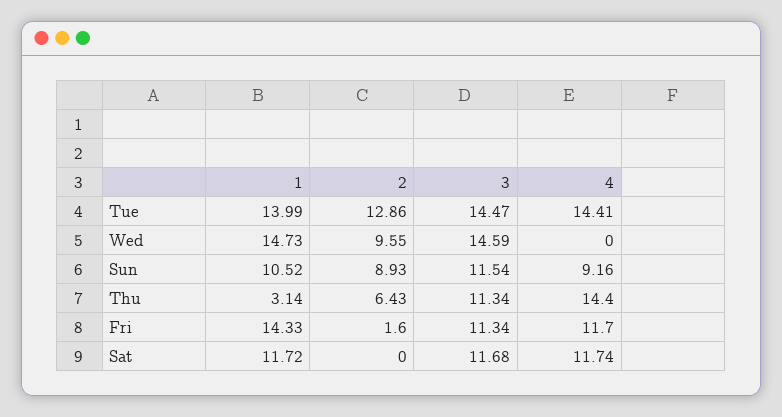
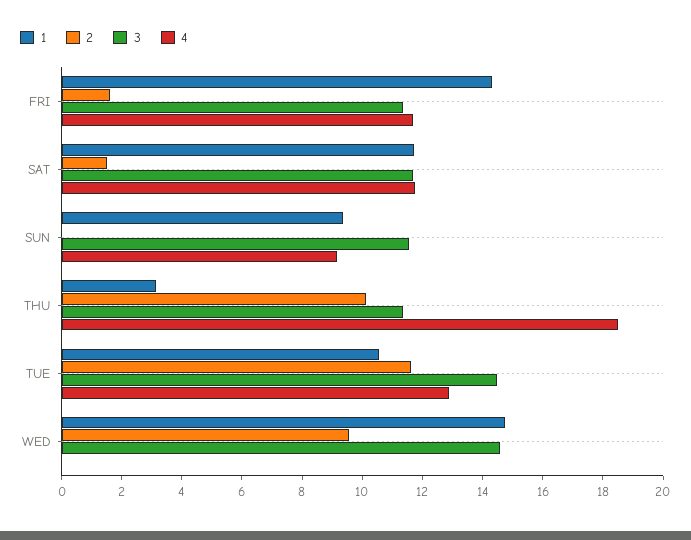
1, Tue: 13.99 -> 10.5
2, Tue: 12.86 -> 11.5
4, Tue: 14.41 -> 13
1, Sun: 10.52 -> 9.5
2, Sun: 8.93 -> 0
2, Thu: 6.43 -> 10
4, Thu: 14.4 -> 18.5
2, Sat: 0 -> 1.5

